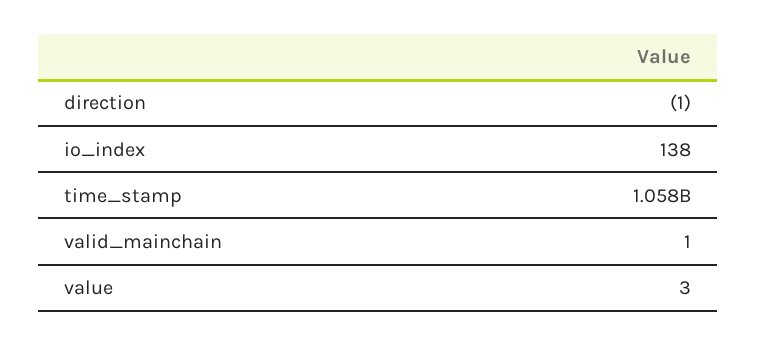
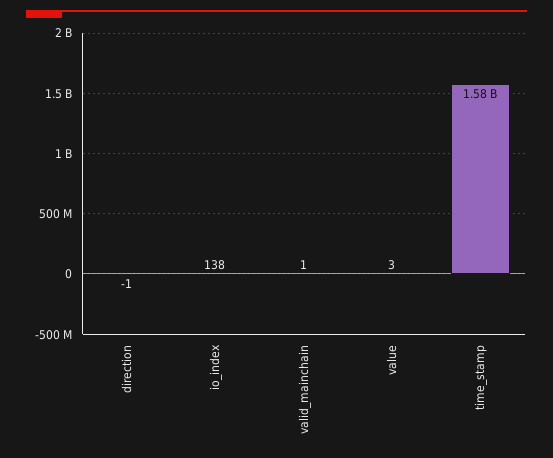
time_stamp: 1058000000 -> 1580000000

